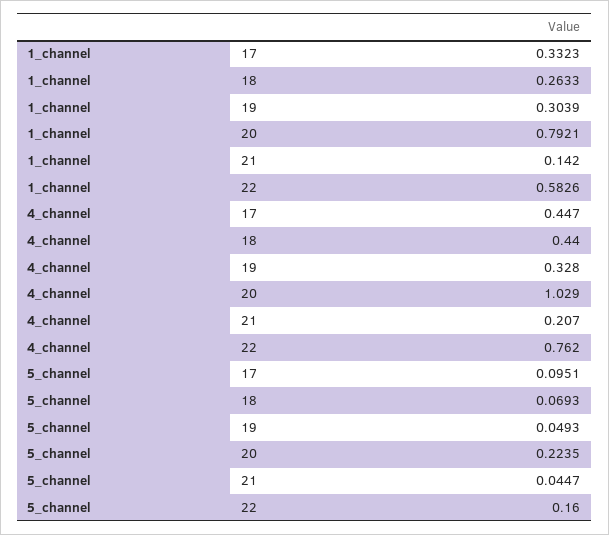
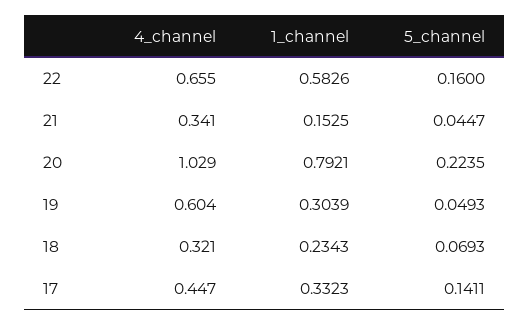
1_channel, 18: 0.2633 -> 0.2343
1_channel, 21: 0.142 -> 0.1525
4_channel, 18: 0.44 -> 0.321
4_channel, 19: 0.328 -> 0.604
4_channel, 21: 0.207 -> 0.341
4_channel, 22: 0.762 -> 0.655
5_channel, 17: 0.0951 -> 0.1411

